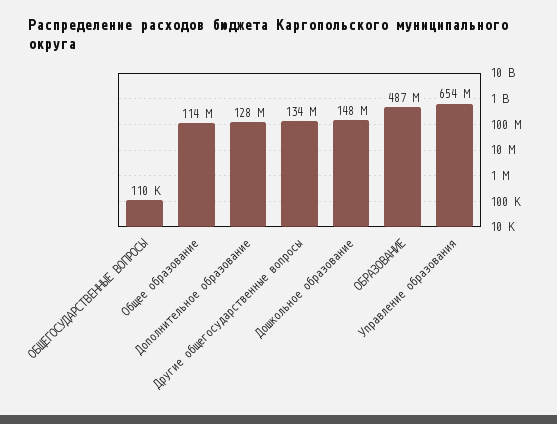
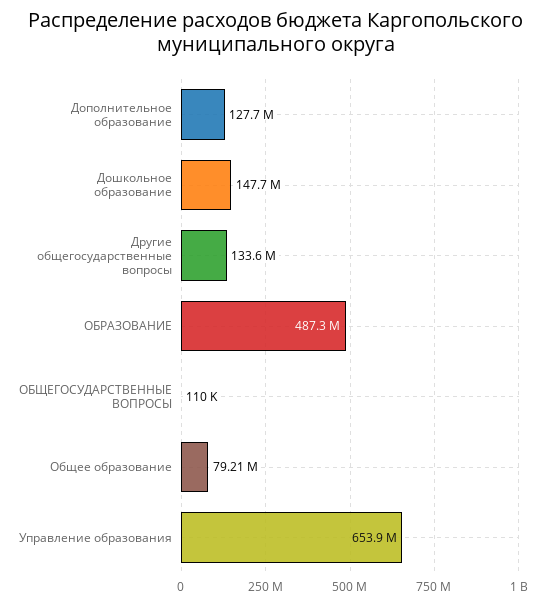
Общее образование: 114000000 -> 79210000

